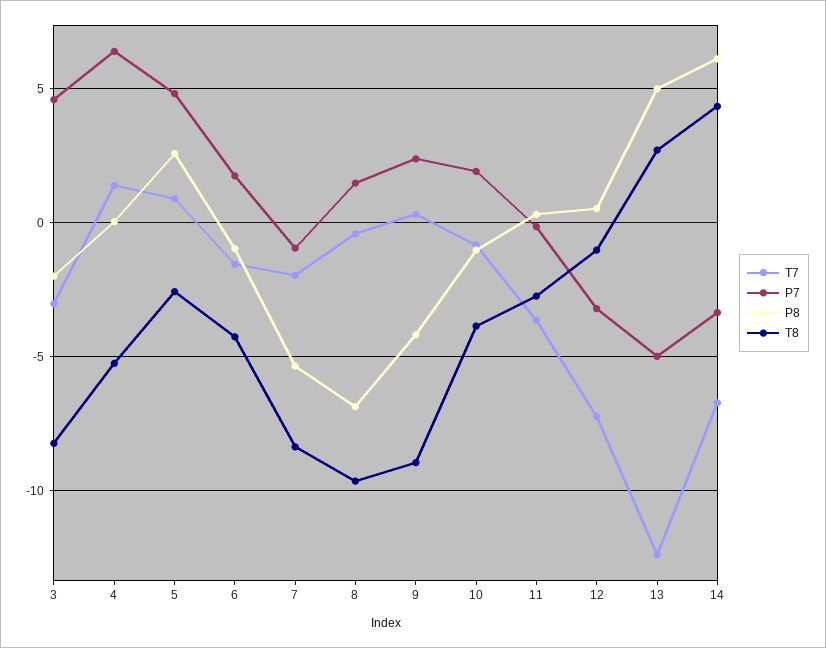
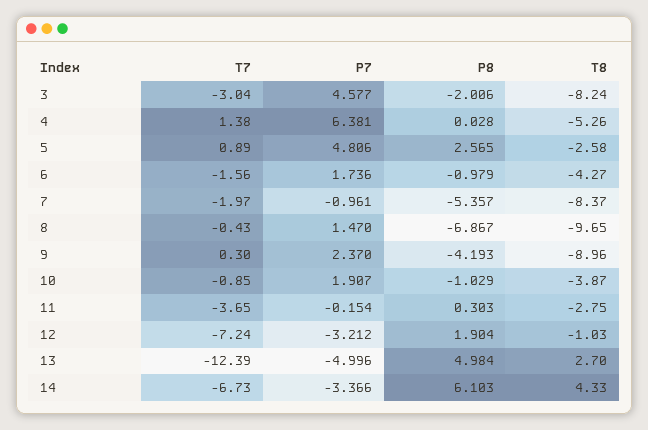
P8, 12: 0.5 -> 1.904

